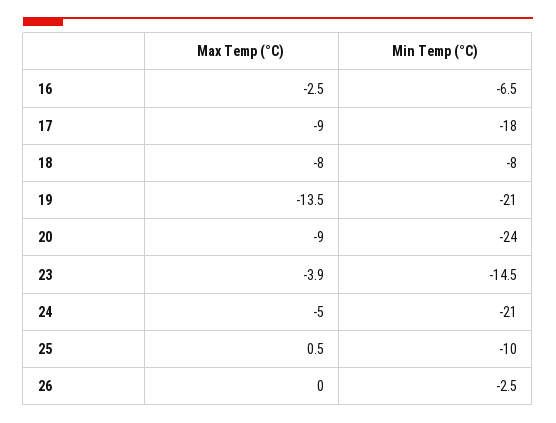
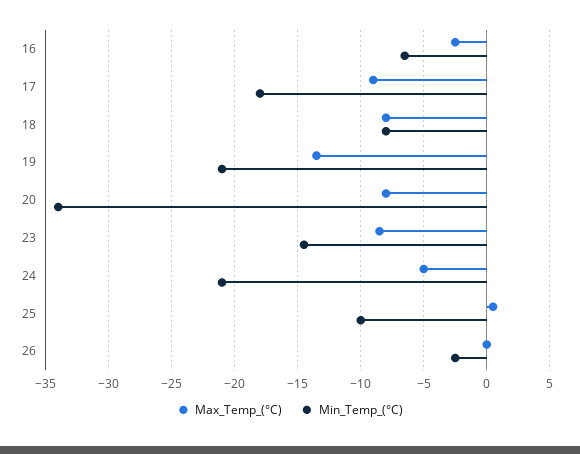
Max Temp (°C), 20: -9 -> -8
Min Temp (°C), 20: -24 -> -34
Max Temp (°C), 23: -3.9 -> -8.5

